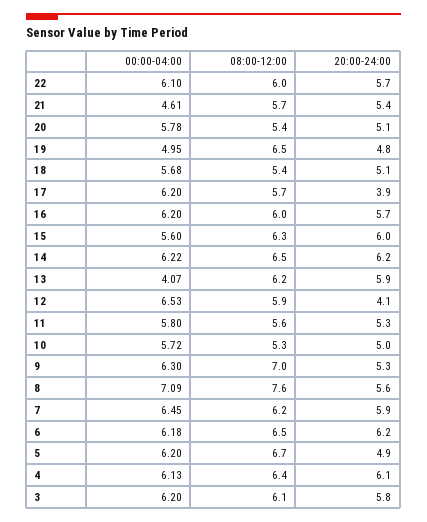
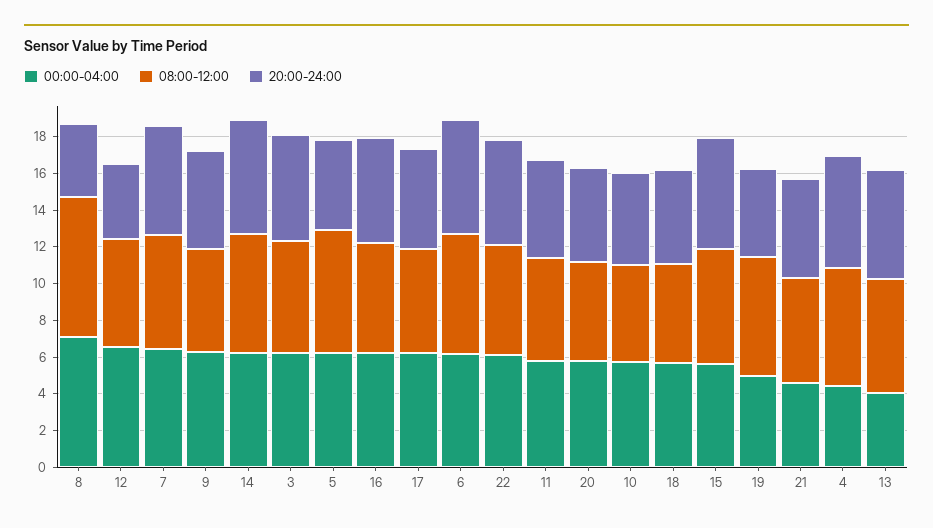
20:00-24:00, 17: 3.9 -> 5.5
08:00-12:00, 9: 7 -> 5.5
20:00-24:00, 8: 5.6 -> 4
00:00-04:00, 4: 6.13 -> 4.5

